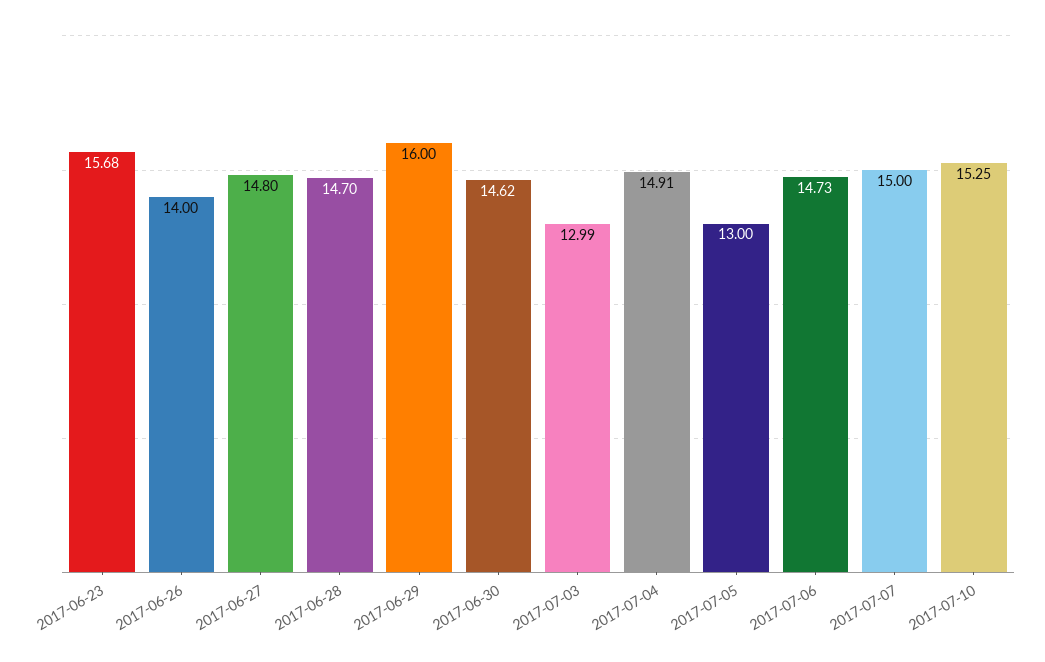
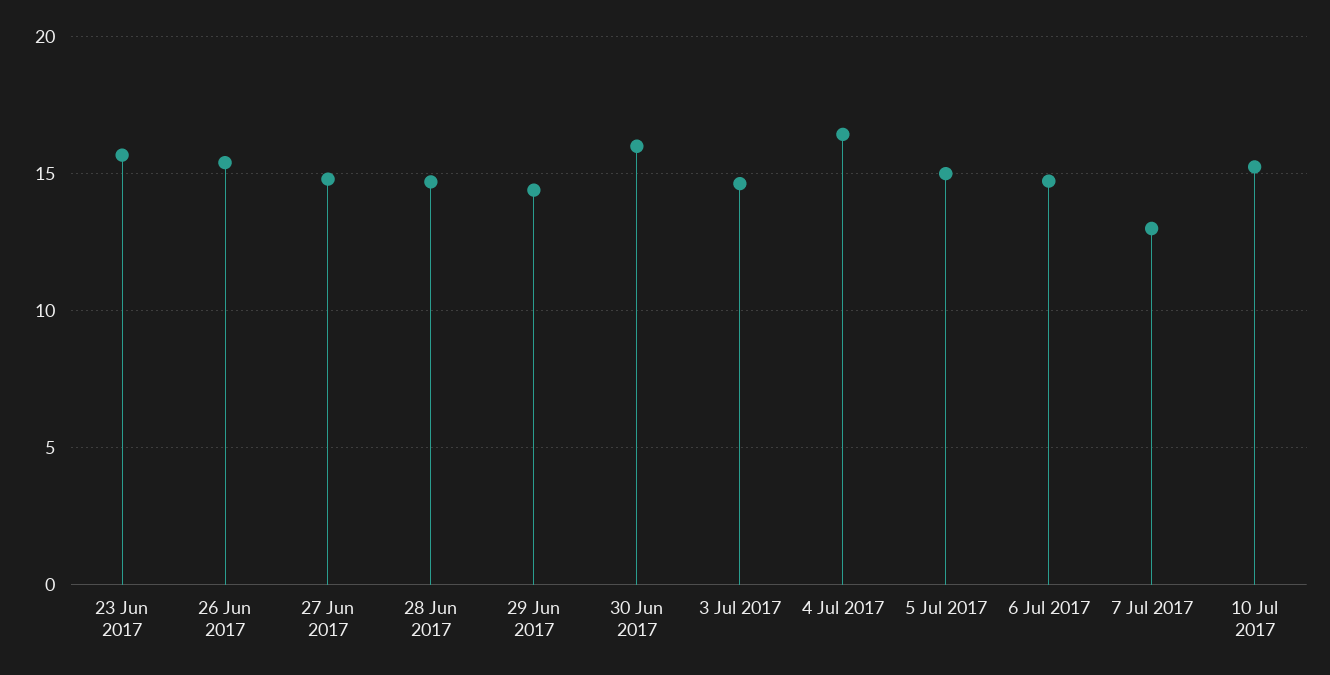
2017-06-26: 14 -> 15.5
2017-06-29: 16 -> 14.5
2017-06-30: 14.62 -> 16
2017-07-03: 12.99 -> 14.5
2017-07-04: 14.91 -> 16.5
2017-07-05: 13 -> 15
2017-07-07: 15 -> 13

